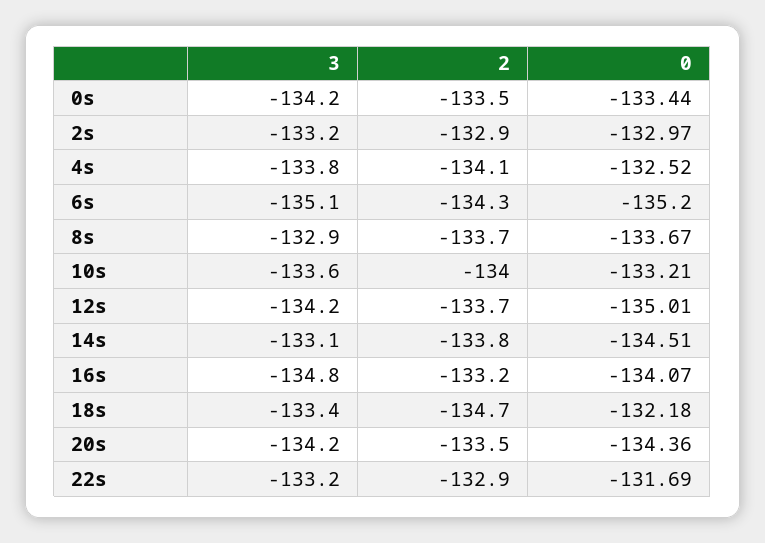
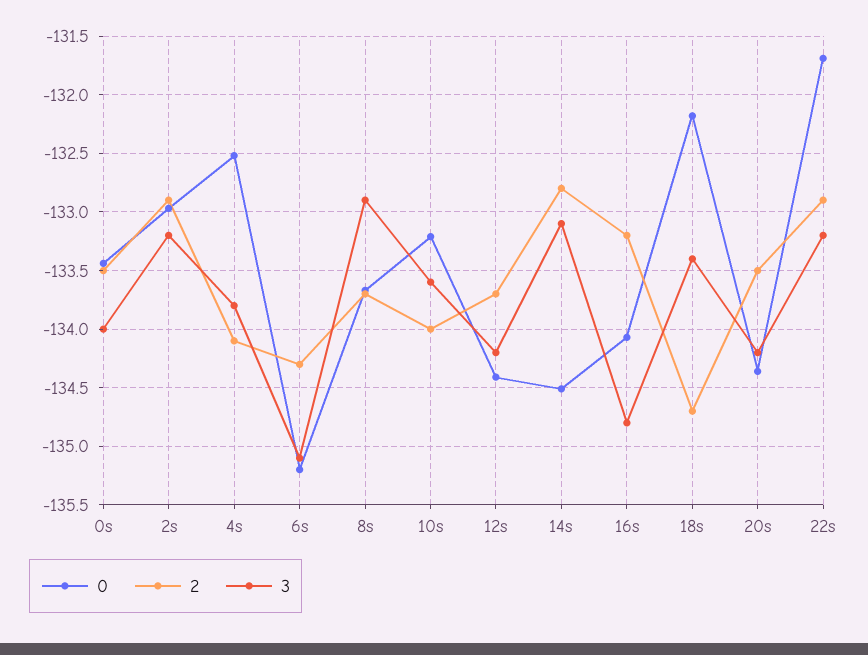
3, 0s: -134.2 -> -134
0, 12s: -135.01 -> -134.4
2, 14s: -133.8 -> -132.8

